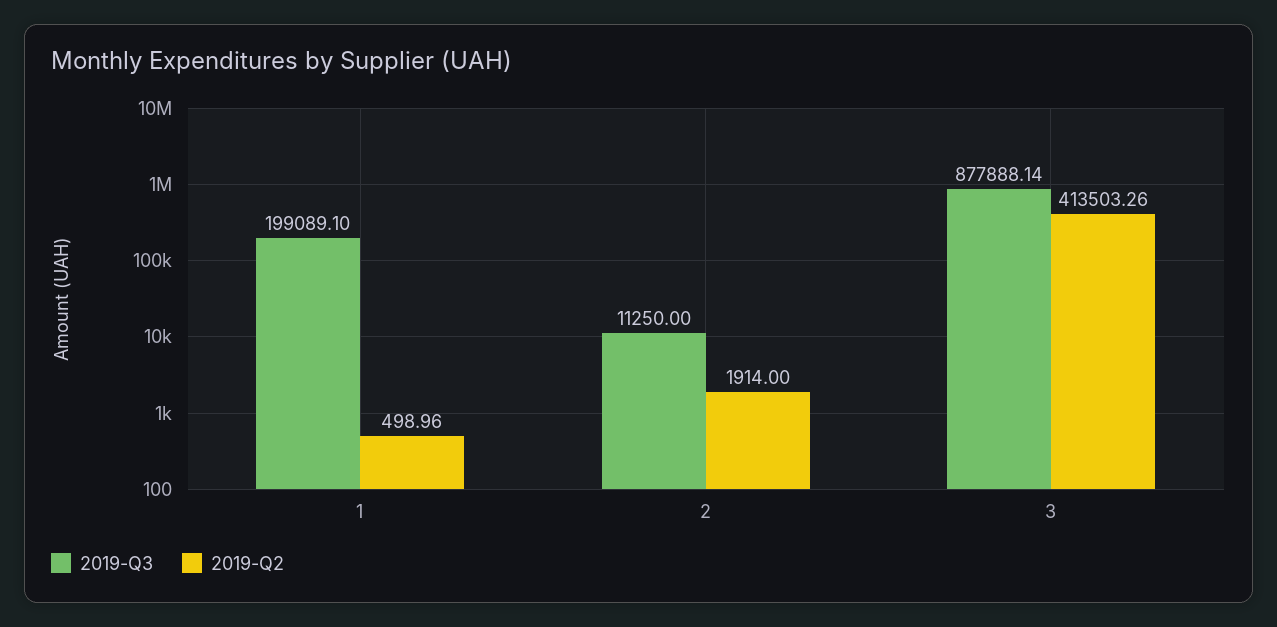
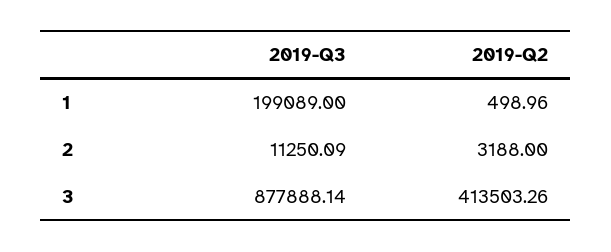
2019-Q3, 1: 199089.1 -> 199089
2019-Q3, 2: 11250 -> 11250.09
2019-Q2, 2: 1914 -> 3188

